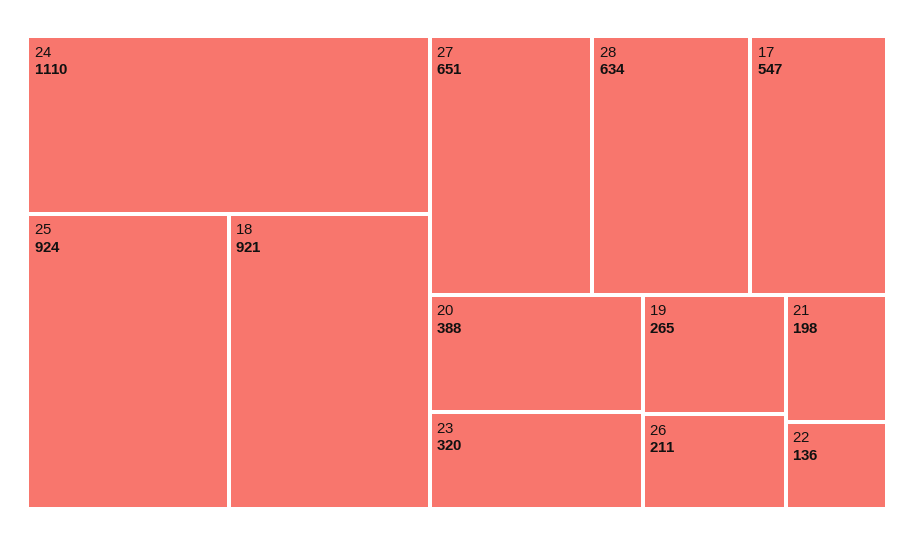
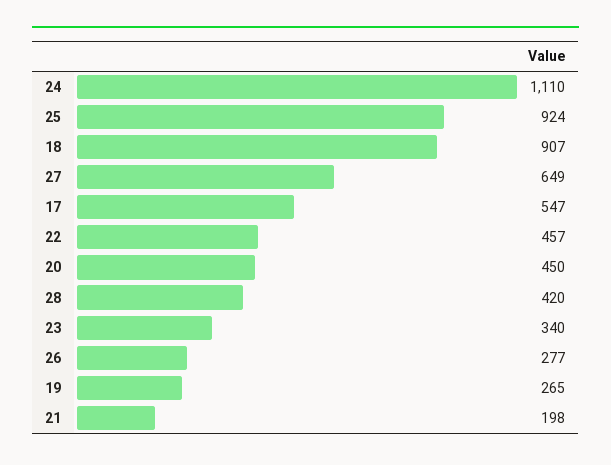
18: 921 -> 907
27: 651 -> 649
28: 634 -> 420
20: 388 -> 450
23: 320 -> 340
26: 211 -> 277
22: 136 -> 457

